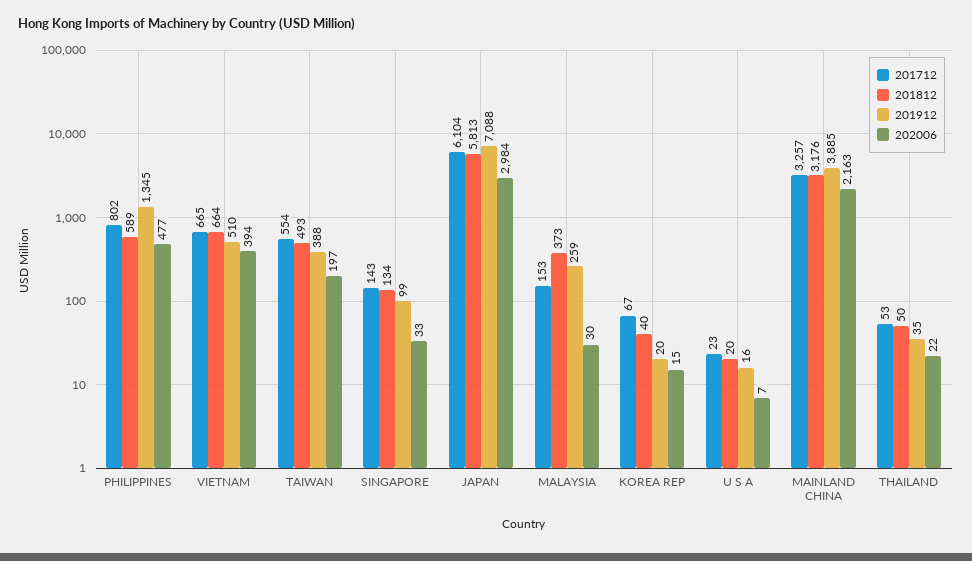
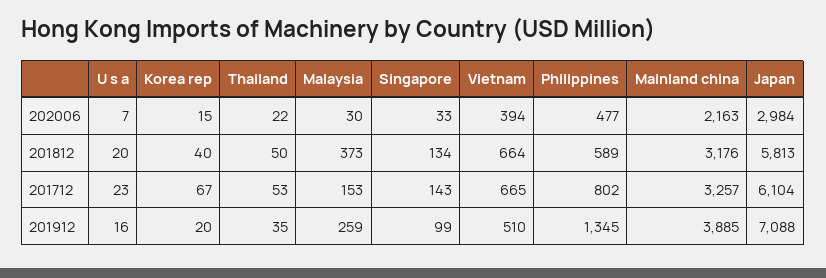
201712, TAIWAN: 554 -> none
201812, TAIWAN: 493 -> none
201912, TAIWAN: 388 -> none
202006, TAIWAN: 197 -> none

